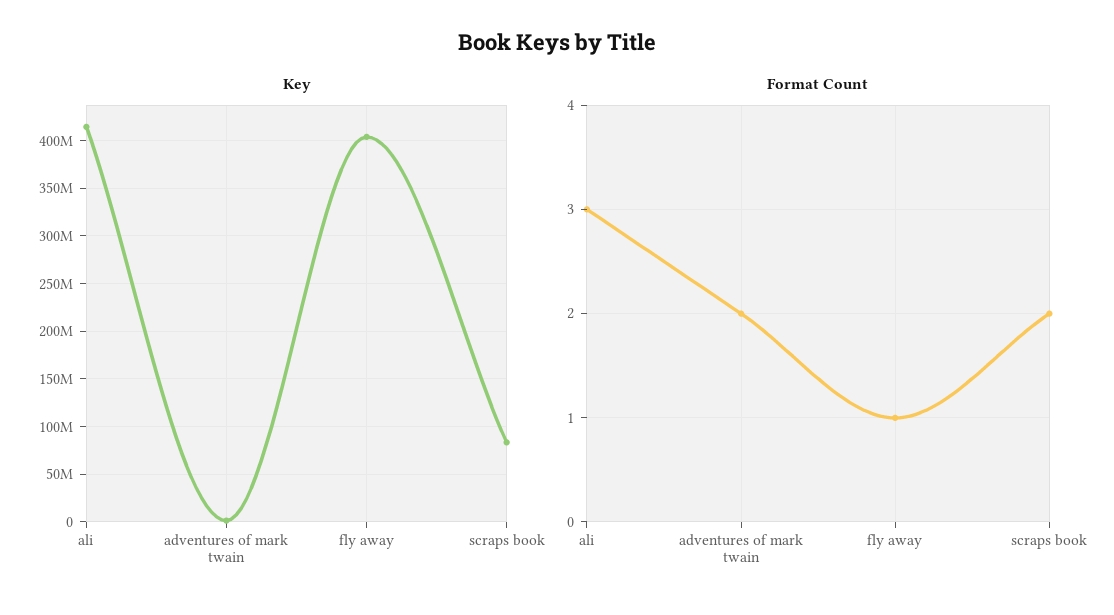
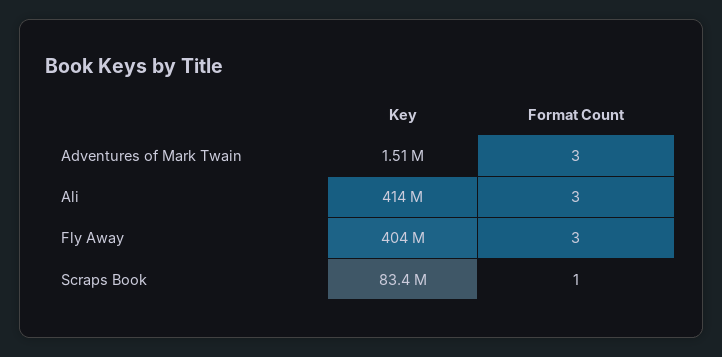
Format Count, adventures of mark twain: 2 -> 3
Format Count, fly away: 1 -> 3
Format Count, scraps book: 2 -> 1

